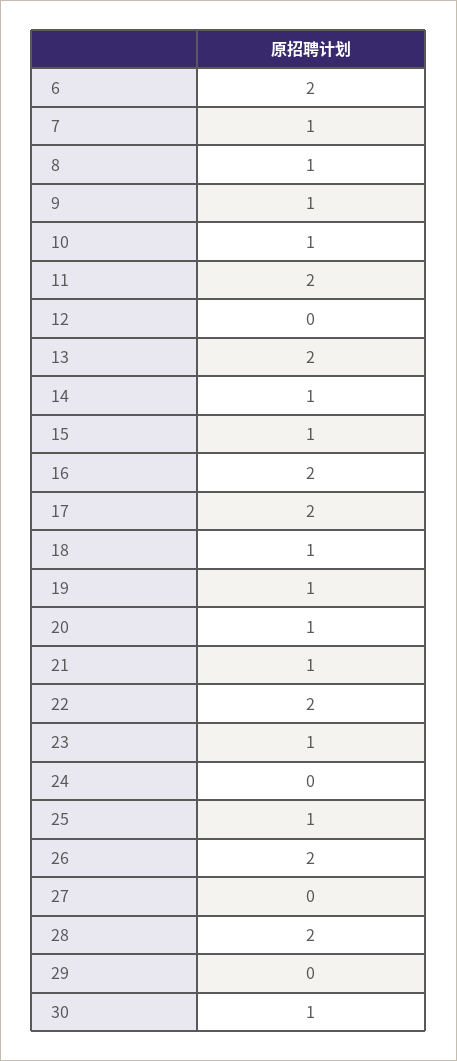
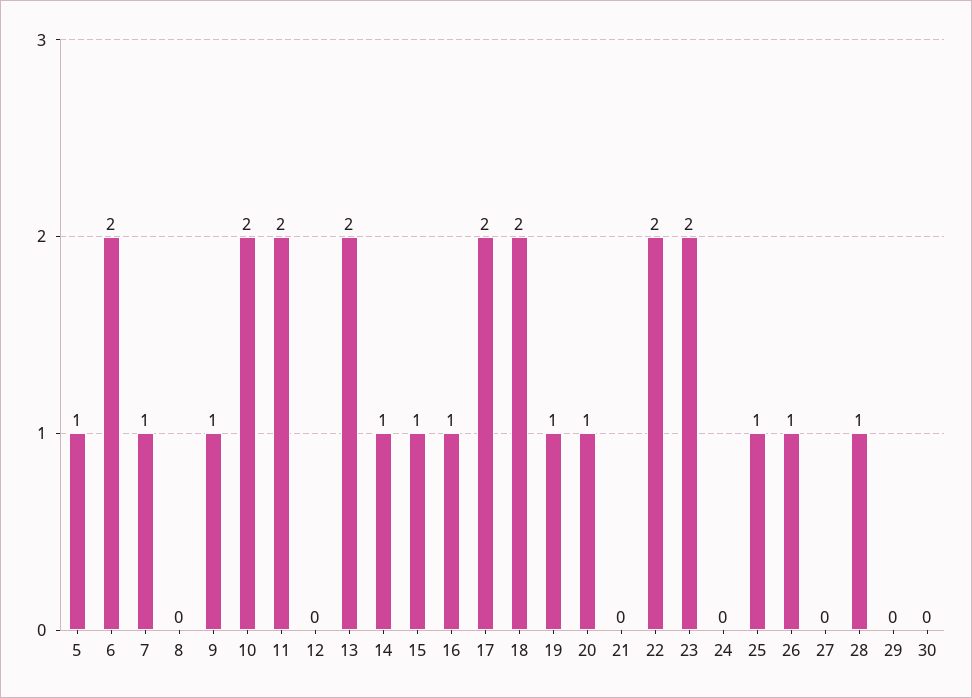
8: 1 -> 0
10: 1 -> 2
16: 2 -> 1
18: 1 -> 2
21: 1 -> 0
23: 1 -> 2
26: 2 -> 1
28: 2 -> 1
30: 1 -> 0
5: none -> 1

